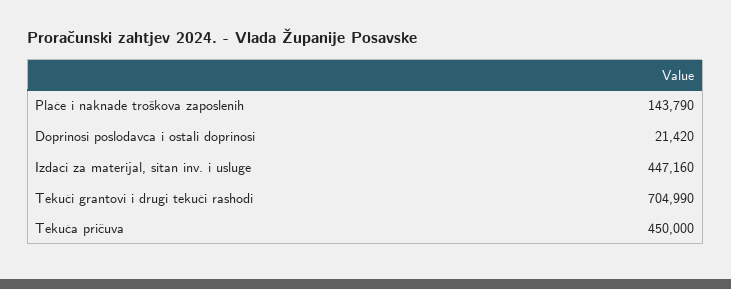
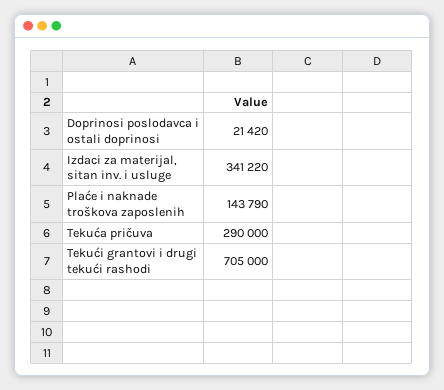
Izdaci za materijal, sitan inv. i usluge: 447160 -> 341220
Tekući grantovi i drugi tekući rashodi: 704990 -> 705000
Tekuća pričuva: 450000 -> 290000

